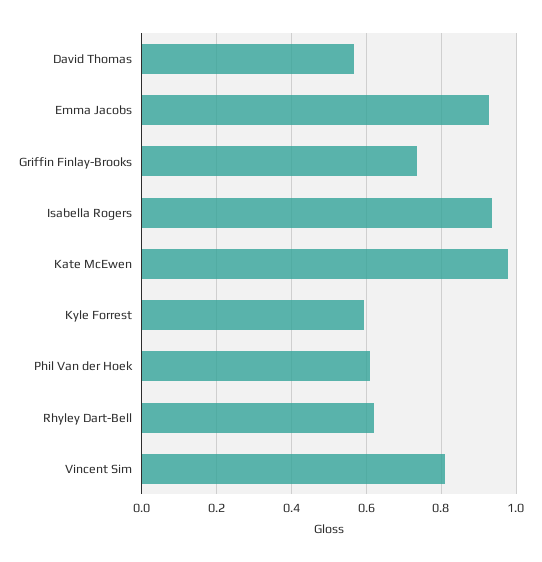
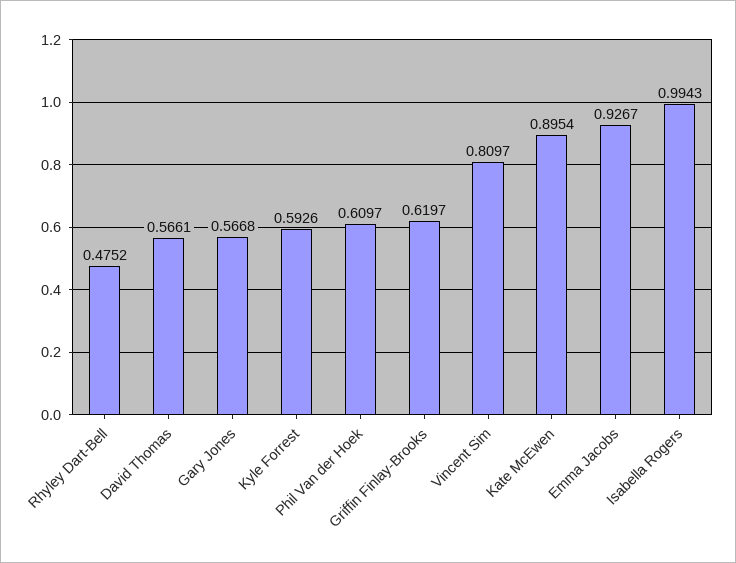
Griffin Finlay-Brooks: 0.74 -> 0.6197
Isabella Rogers: 0.94 -> 0.9943
Kate McEwen: 0.98 -> 0.8954
Rhyley Dart-Bell: 0.62 -> 0.4752
Gary Jones: none -> 0.5668

